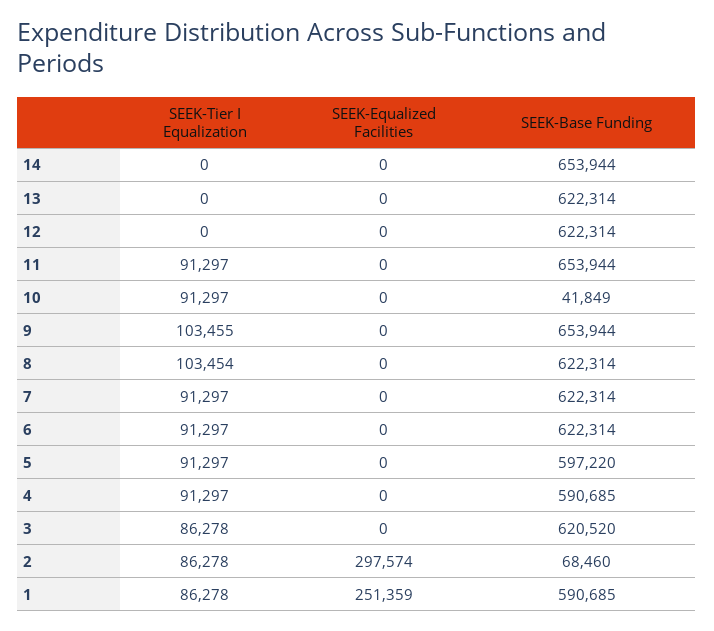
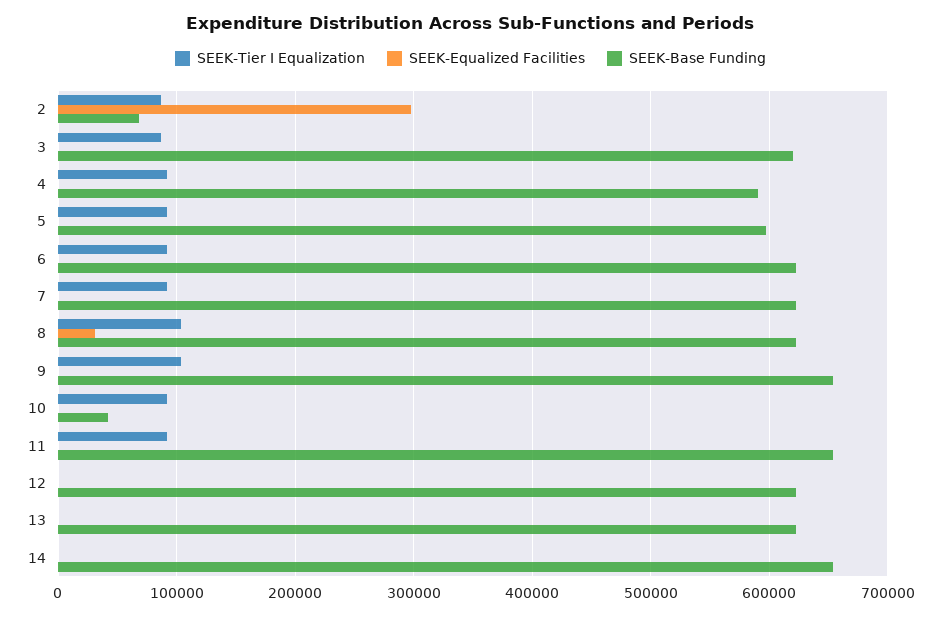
SEEK-Equalized Facilities, 8: 0 -> 30000
SEEK-Tier I Equalization, 1: 86278 -> none
SEEK-Equalized Facilities, 1: 251359 -> none
SEEK-Base Funding, 1: 590685 -> none

